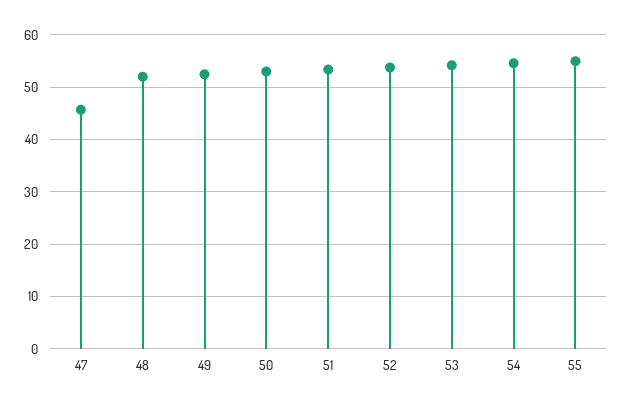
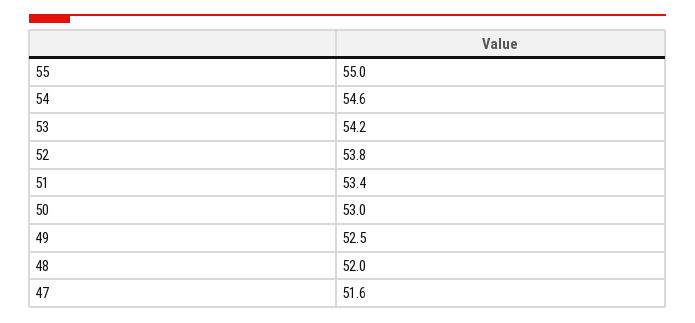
47: 46 -> 51.6

